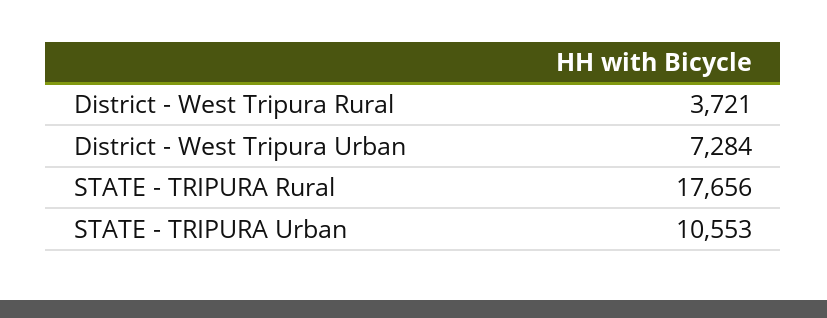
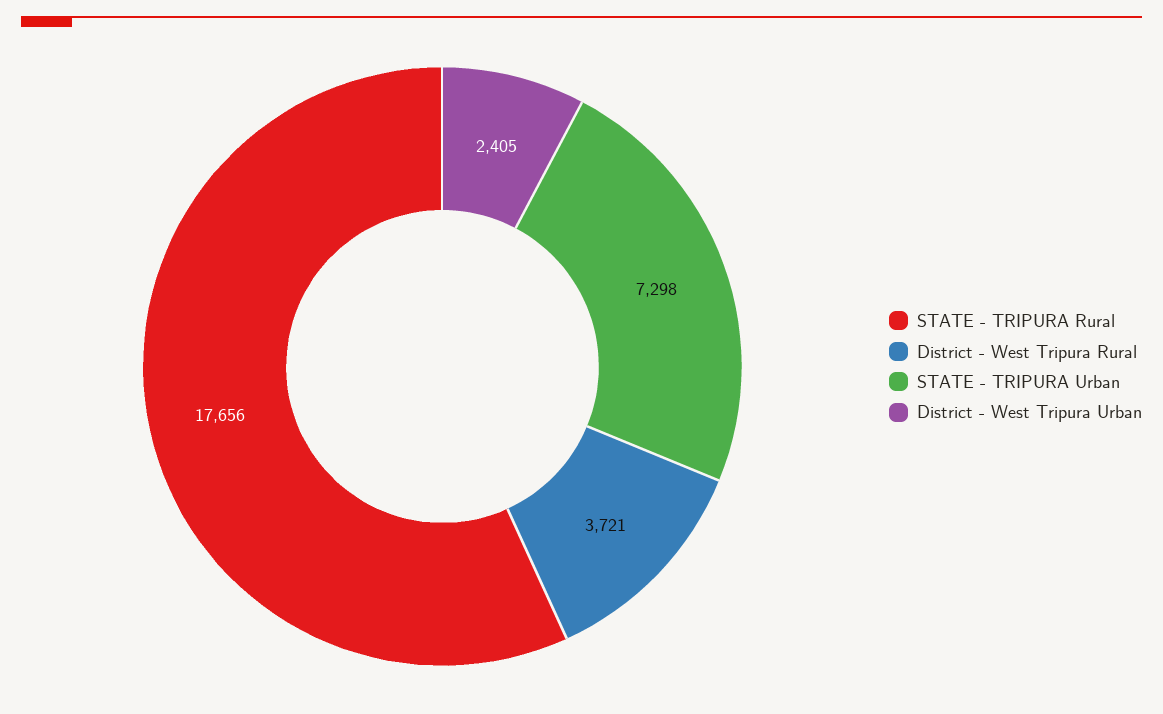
District - West Tripura Urban: 7284 -> 2405
STATE - TRIPURA Urban: 10553 -> 7298

